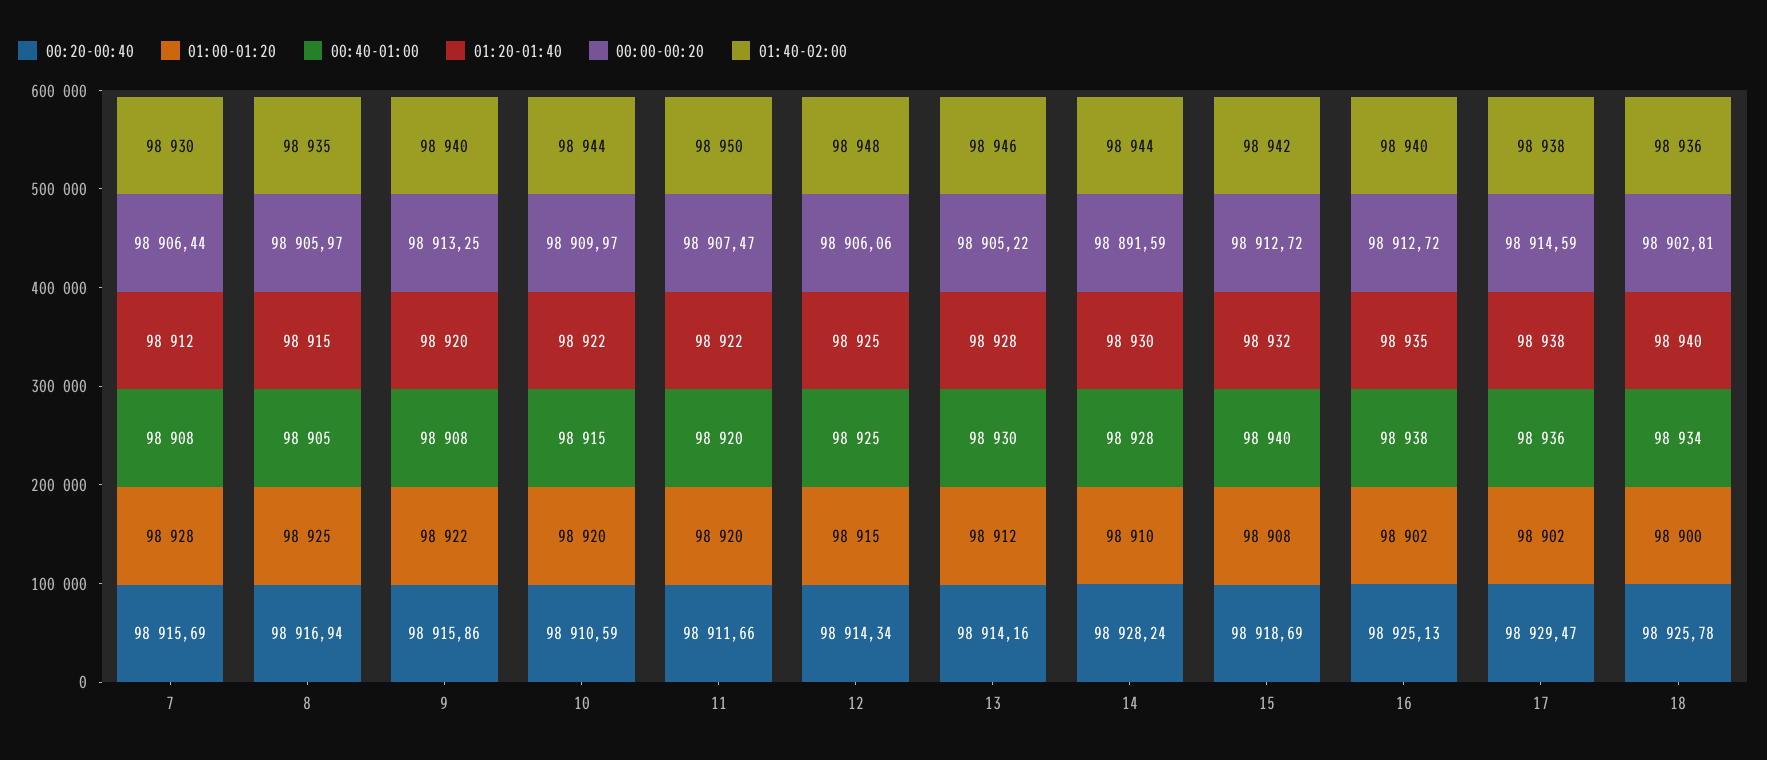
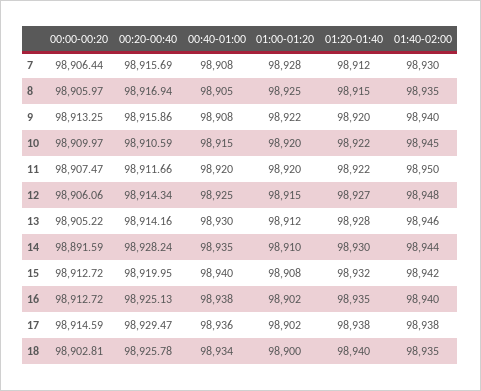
01:40-02:00, 10: 98944 -> 98945
01:20-01:40, 12: 98925 -> 98927
00:40-01:00, 14: 98928 -> 98935
00:20-00:40, 15: 98918.69 -> 98919.95
01:40-02:00, 18: 98936 -> 98935

